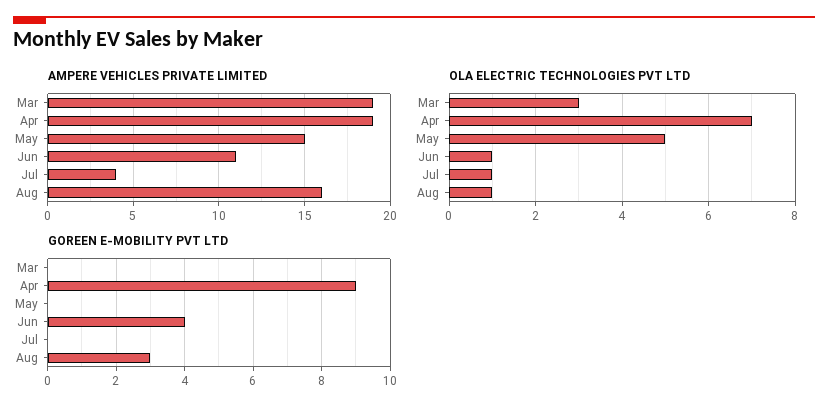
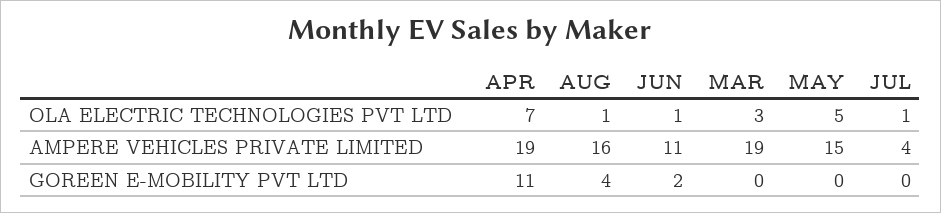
GOREEN E-MOBILITY PVT LTD, Apr: 9 -> 11
GOREEN E-MOBILITY PVT LTD, Jun: 4 -> 2
GOREEN E-MOBILITY PVT LTD, Aug: 3 -> 4

